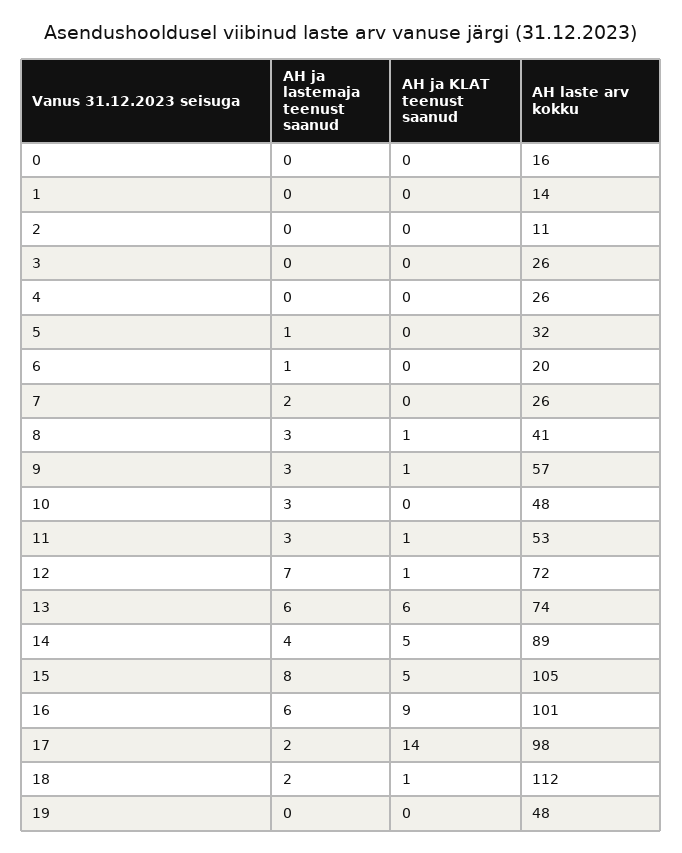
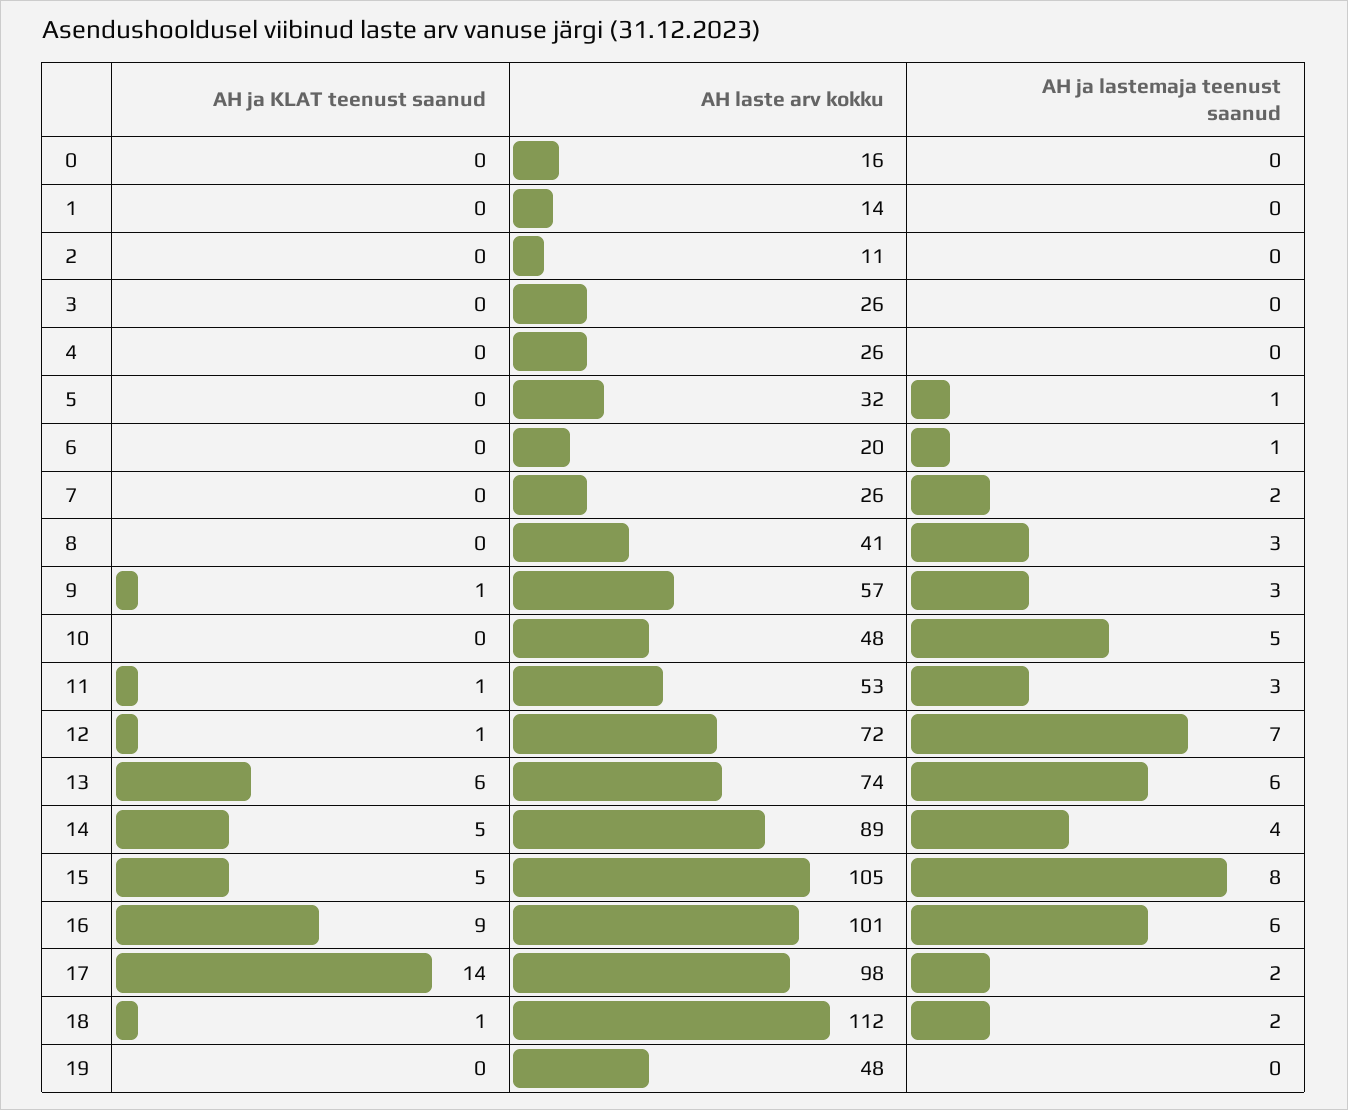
AH ja KLAT teenust saanud, 8: 1 -> 0
AH ja lastemaja teenust saanud, 10: 3 -> 5

